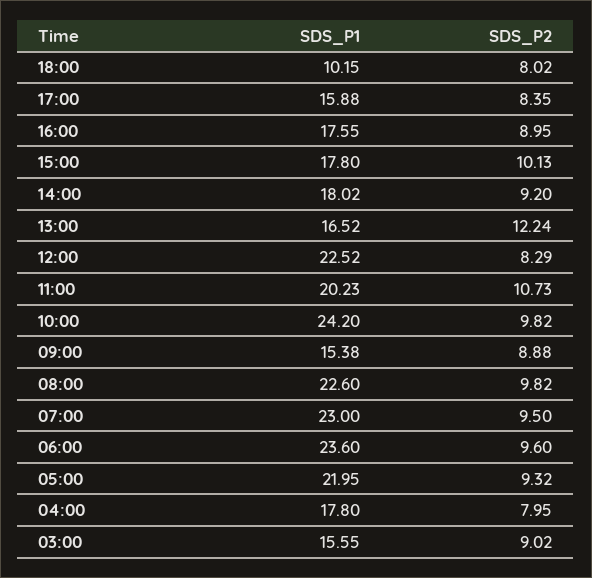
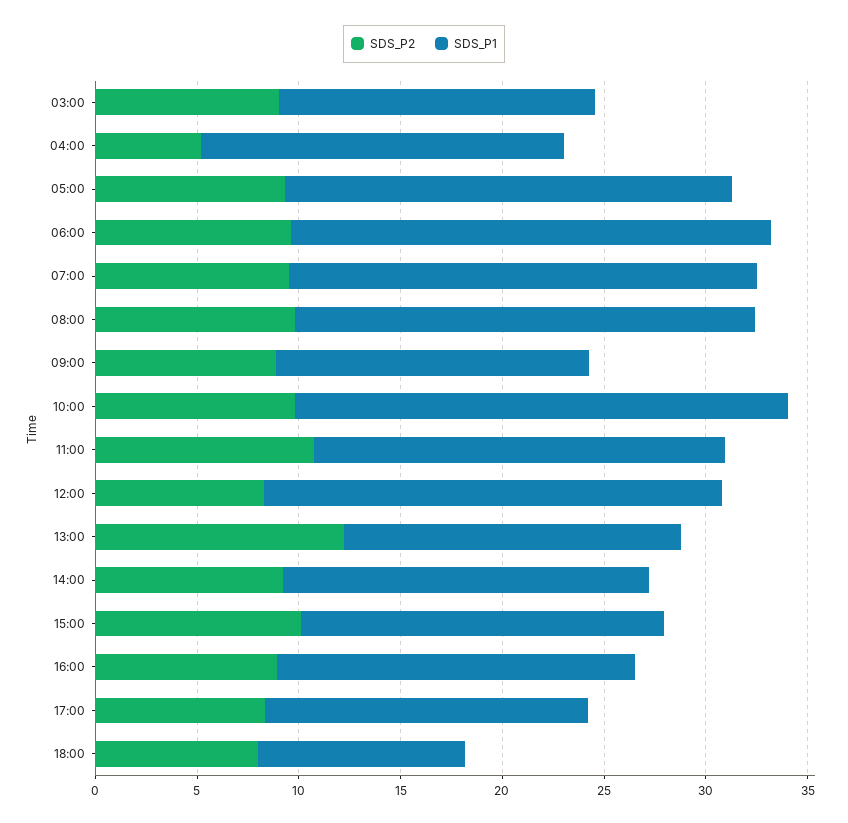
SDS_P2, 04:00: 7.95 -> 5

